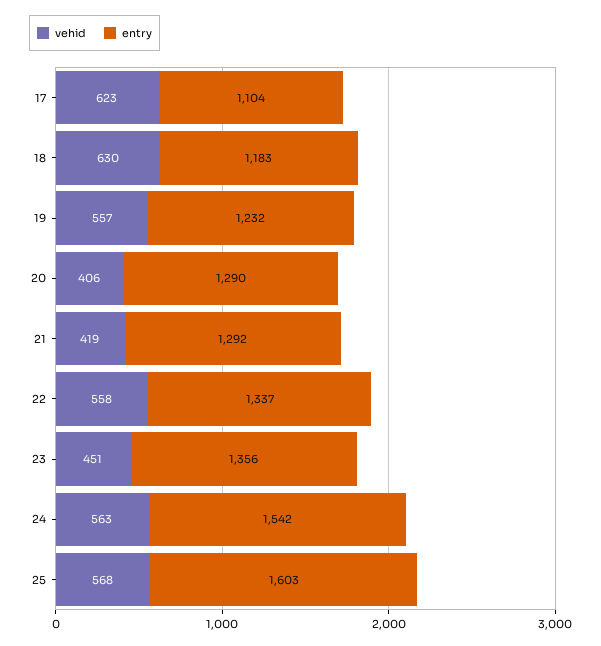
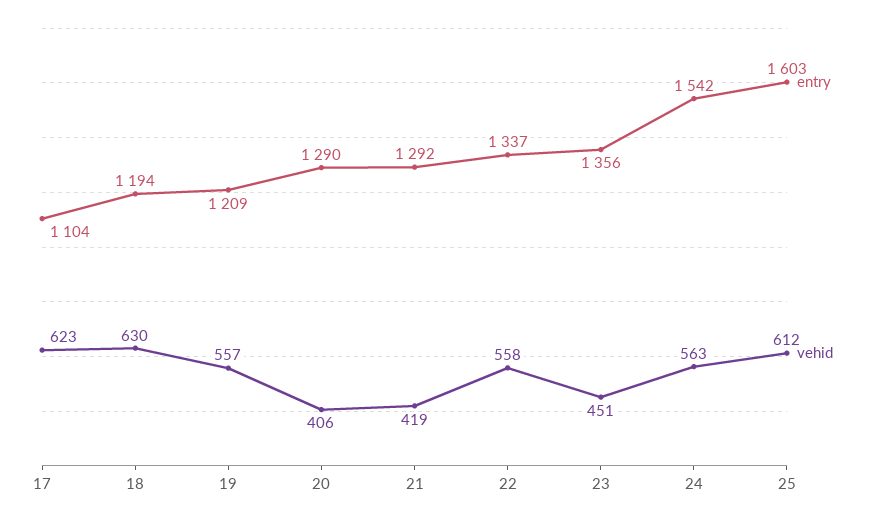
entry, 18: 1183 -> 1194
entry, 19: 1232 -> 1209
vehid, 25: 568 -> 612

